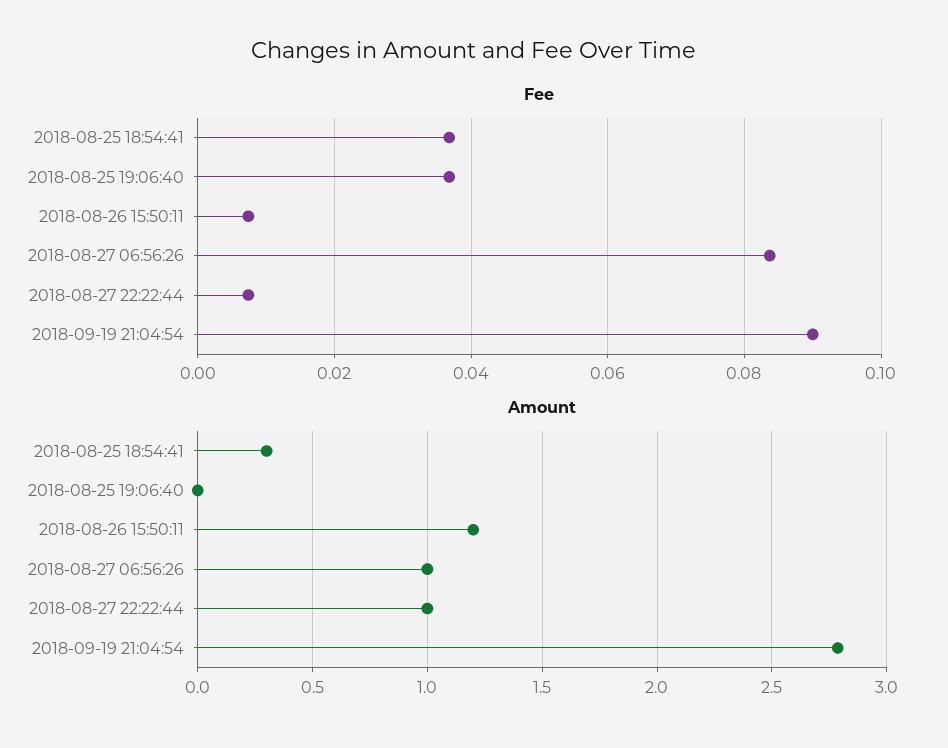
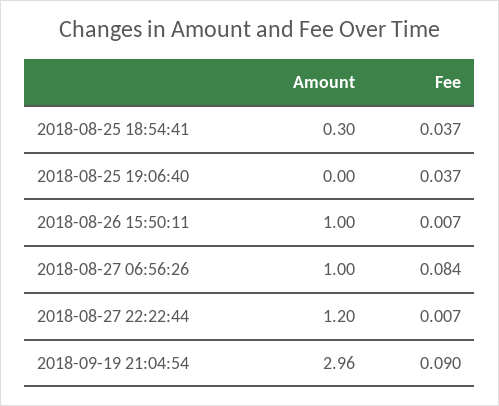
Amount, 2018-08-26 15:50:11: 1.2 -> 1
Amount, 2018-08-27 22:22:44: 1 -> 1.2
Amount, 2018-09-19 21:04:54: 2.8 -> 2.96

